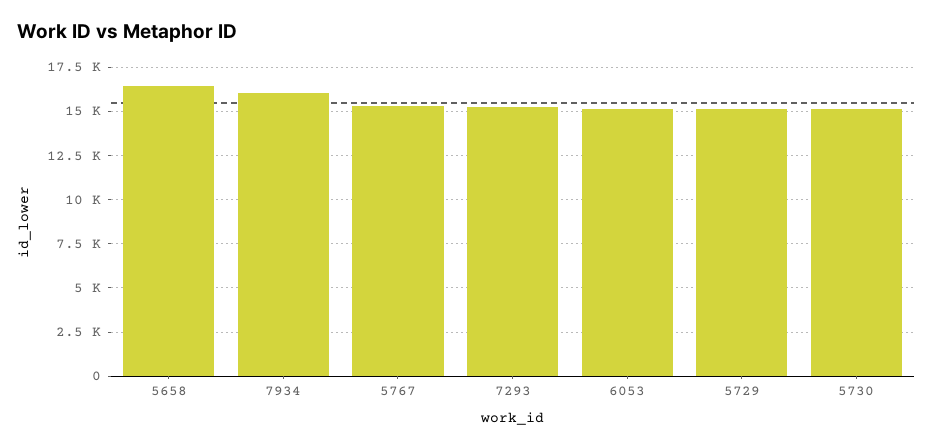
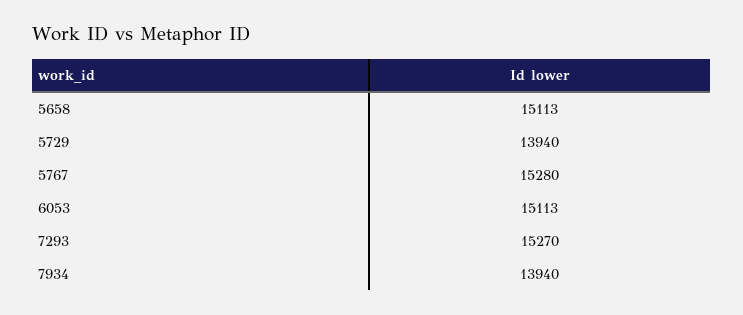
5658: 16500 -> 15113
7934: 16000 -> 13940
5729: 15000 -> 13940
5730: 15000 -> none

